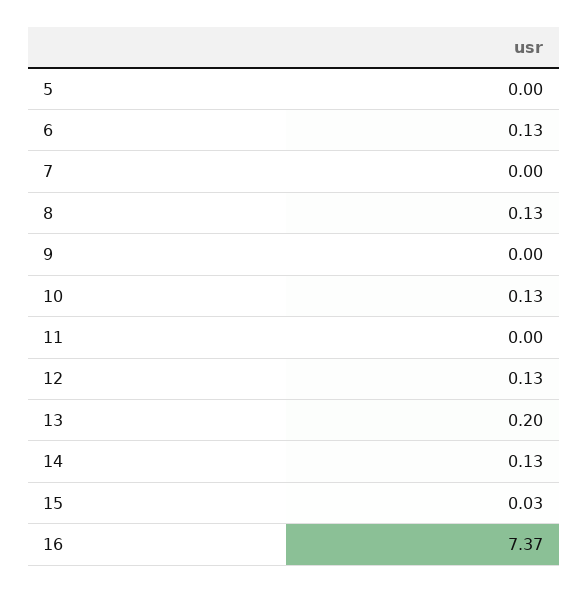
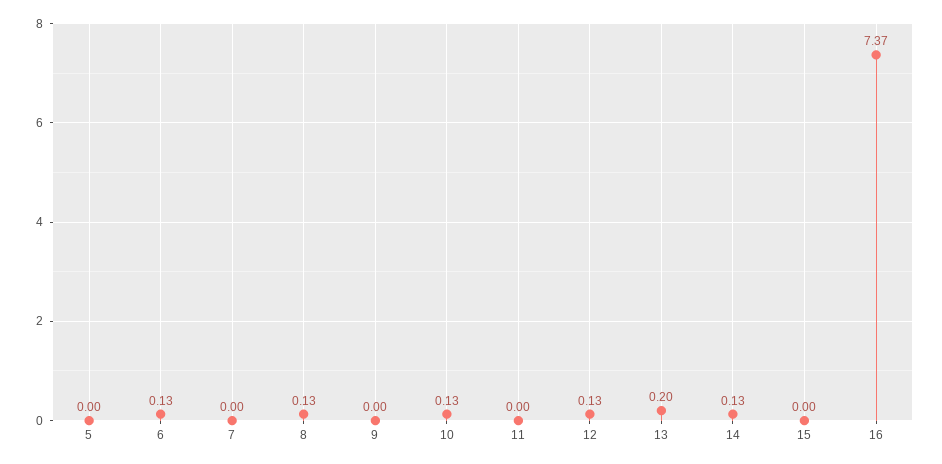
15: 0.03 -> 0

